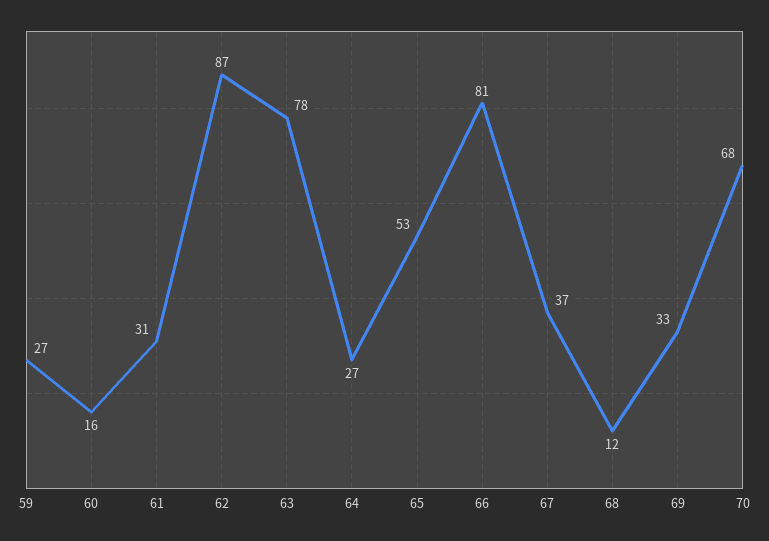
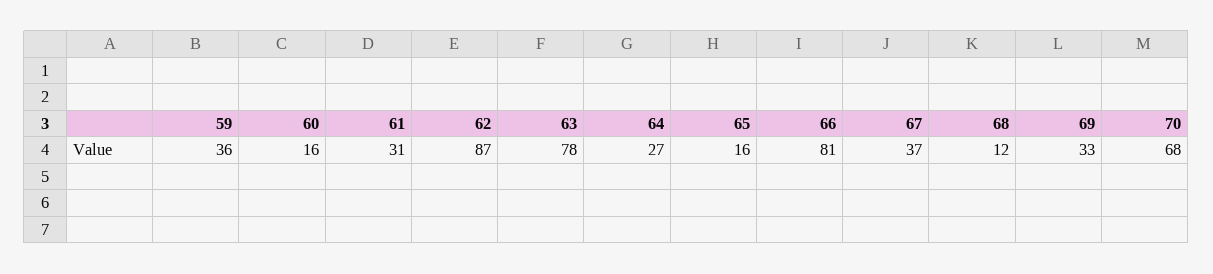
59: 27 -> 36
65: 53 -> 16

